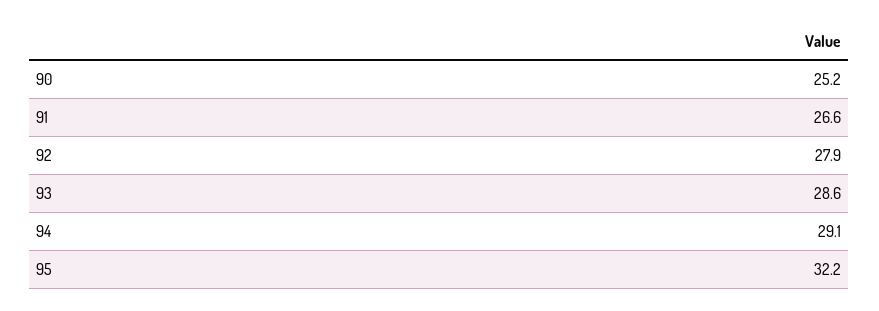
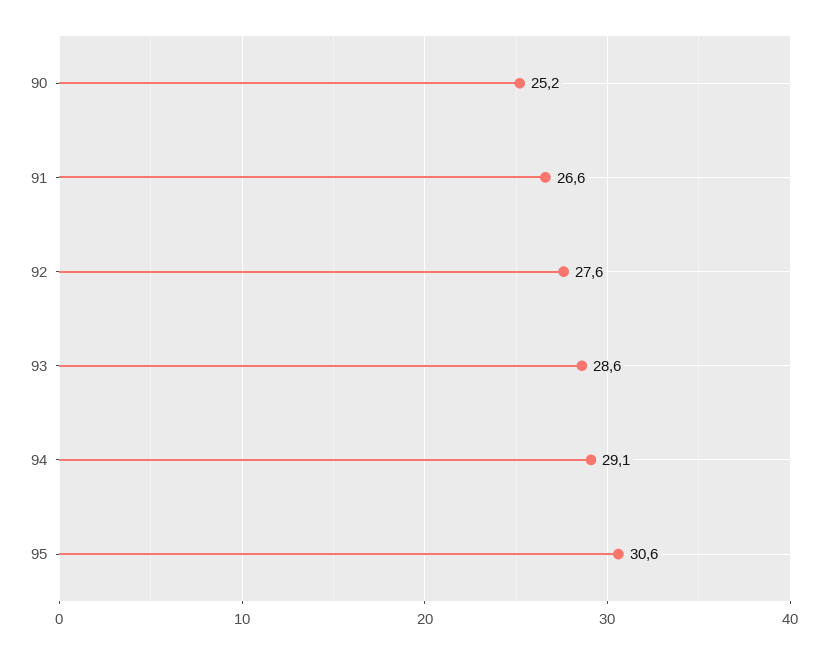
92: 27.9 -> 27.6
95: 32.2 -> 30.6

